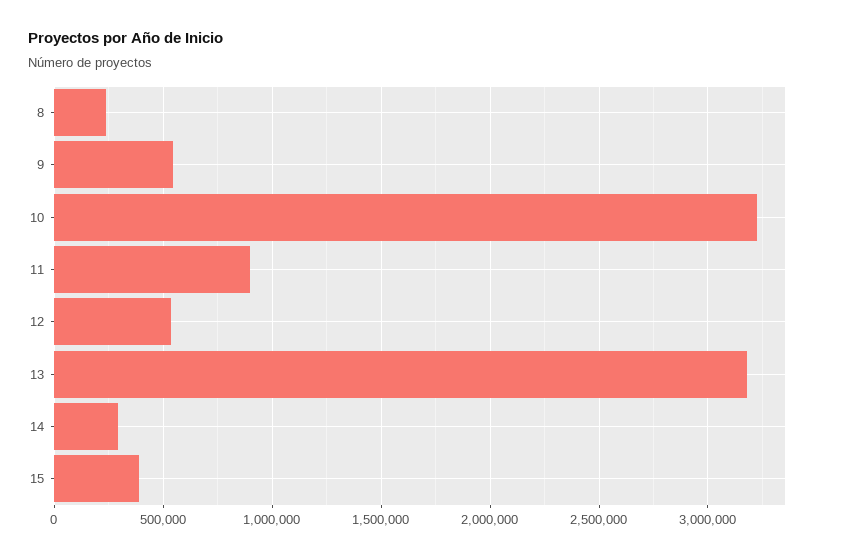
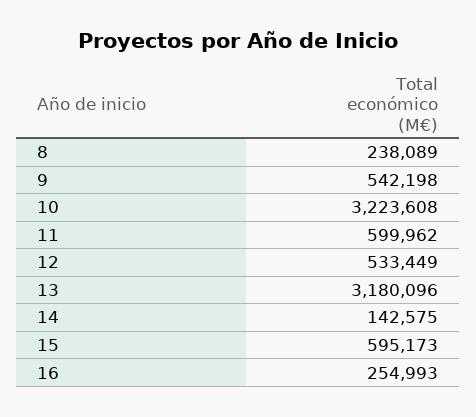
11: 900000 -> 599962
14: 300000 -> 142575
15: 400000 -> 595173
16: none -> 254993

